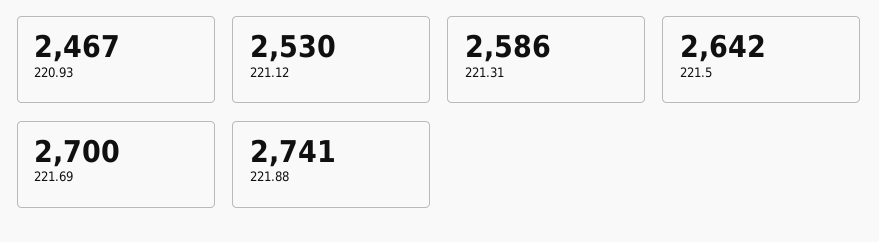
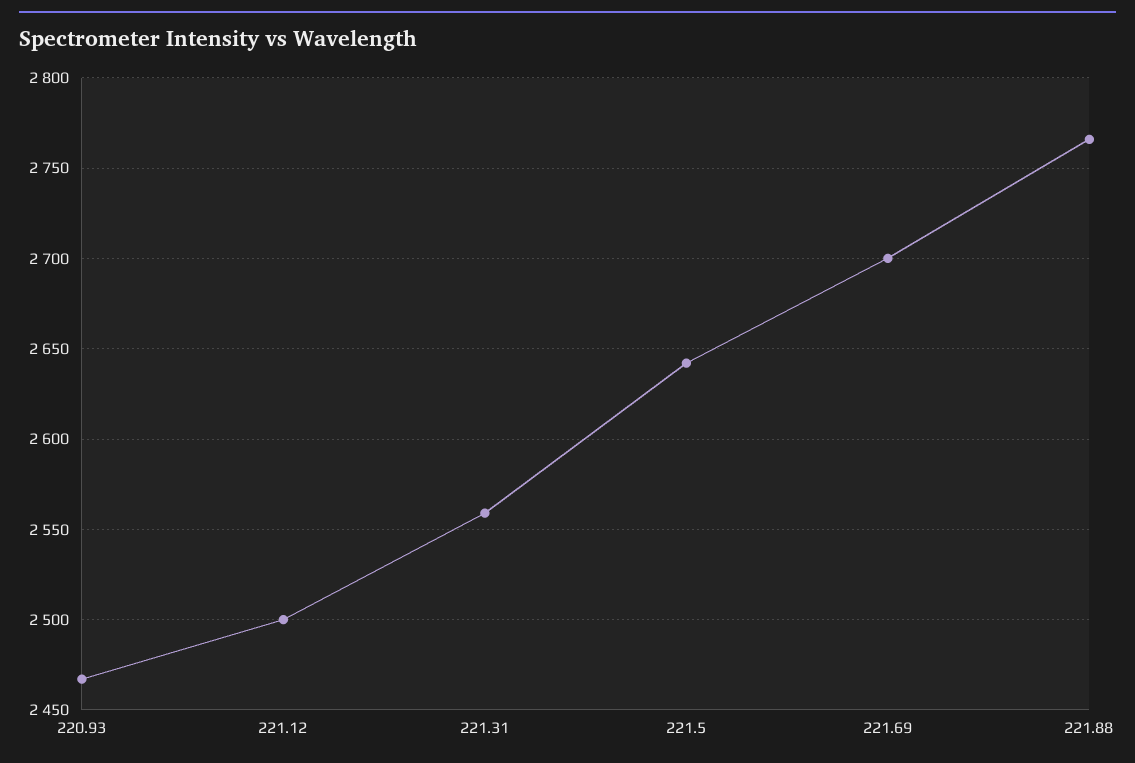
221.12: 2530 -> 2500
221.31: 2586 -> 2560
221.88: 2741 -> 2765

